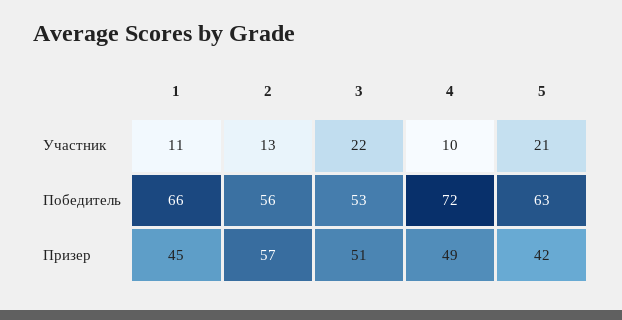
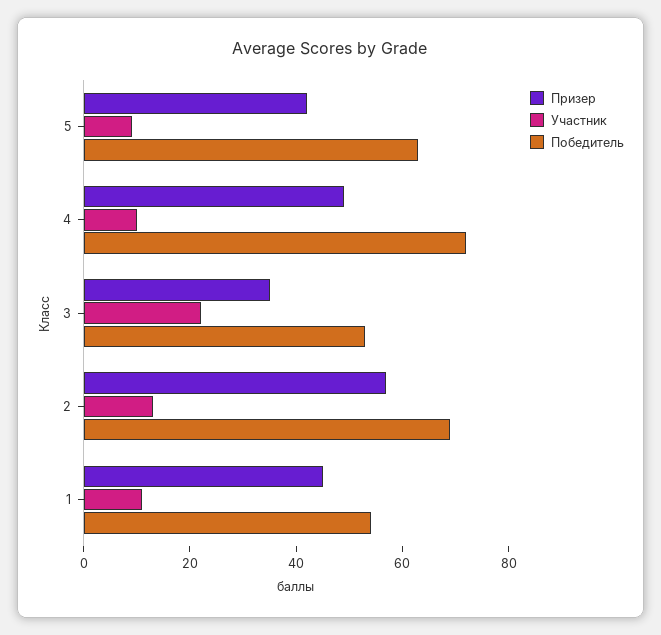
Участник, 5: 21 -> 10
Победитель, 1: 66 -> 55
Победитель, 2: 56 -> 70
Призер, 3: 51 -> 35

